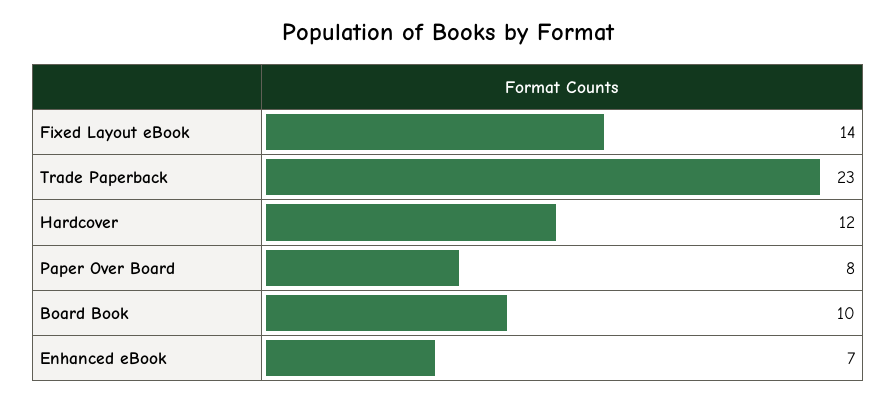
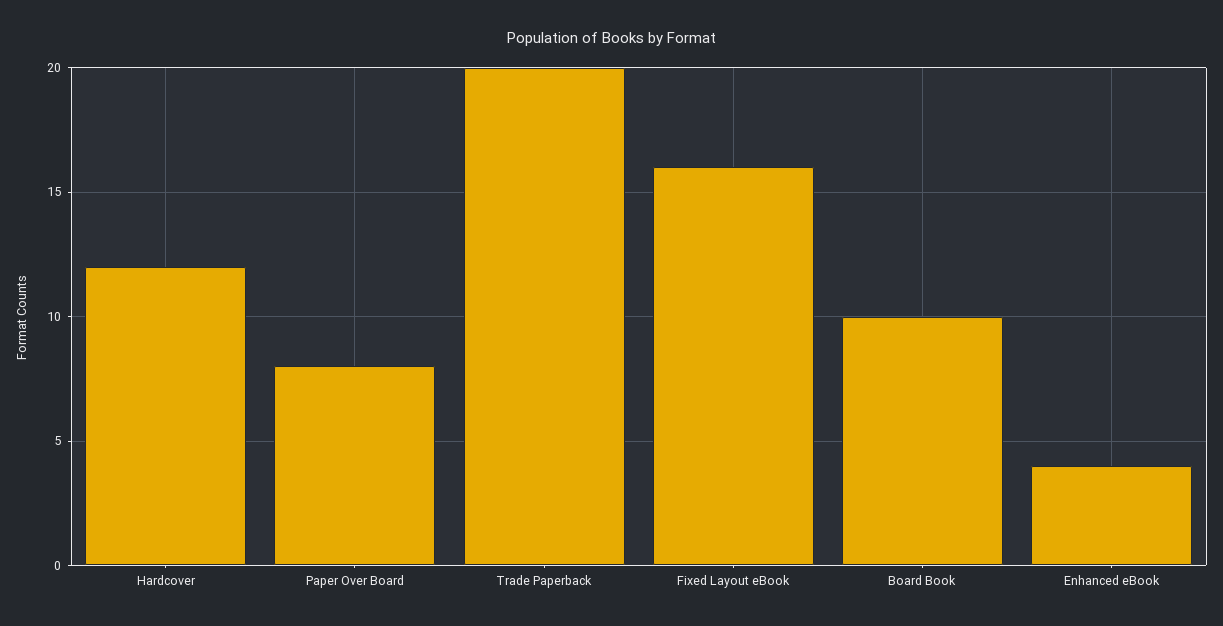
Fixed Layout eBook: 14 -> 16
Trade Paperback: 23 -> 20
Enhanced eBook: 7 -> 4

